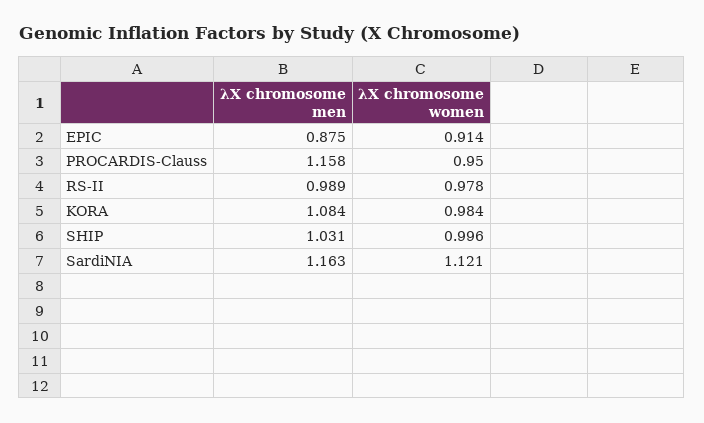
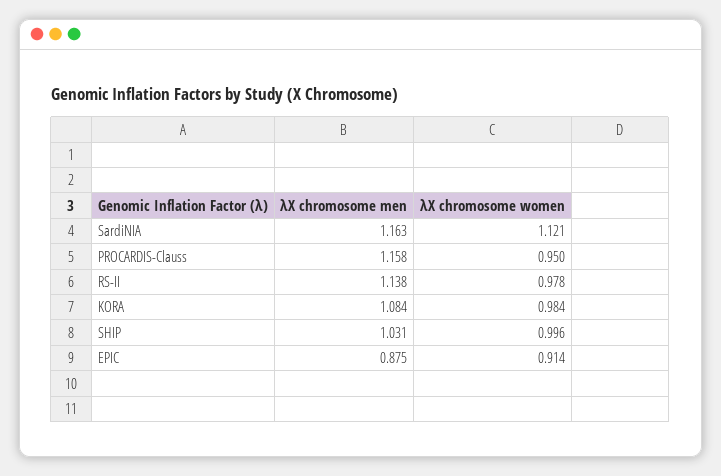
λX chromosome men, RS-II: 0.989 -> 1.138

